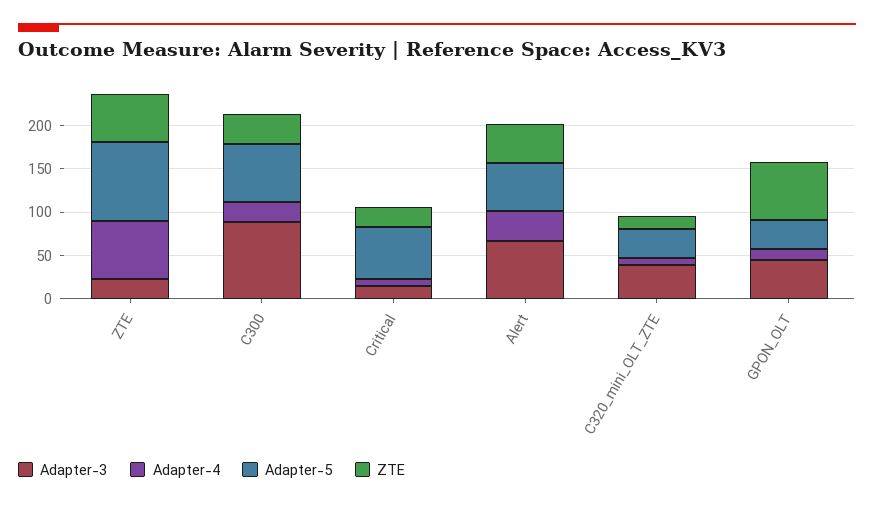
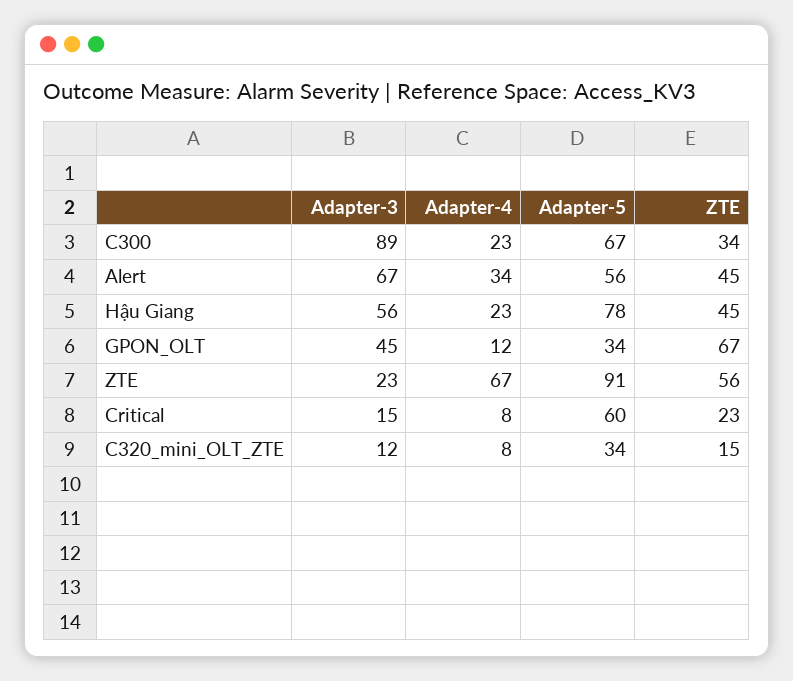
Adapter-3, C320_mini_OLT_ZTE: 40 -> 12
Adapter-3, Hậu Giang: none -> 56
Adapter-4, Hậu Giang: none -> 23
Adapter-5, Hậu Giang: none -> 78
ZTE, Hậu Giang: none -> 45

